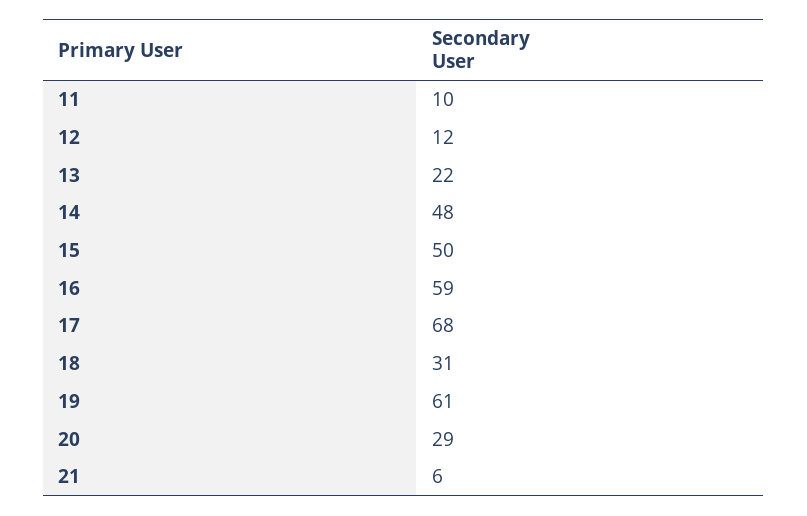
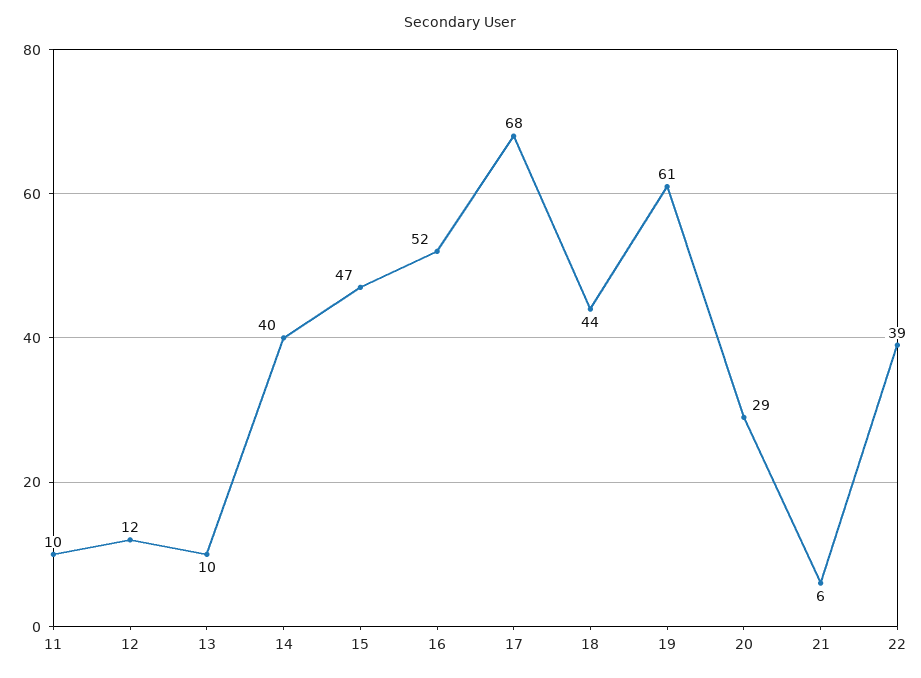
13: 22 -> 10
14: 48 -> 40
15: 50 -> 47
16: 59 -> 52
18: 31 -> 44
22: none -> 39

